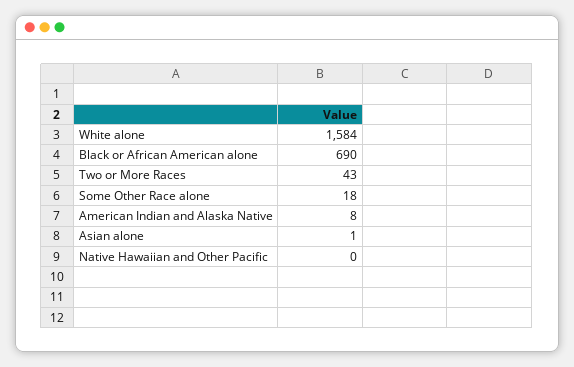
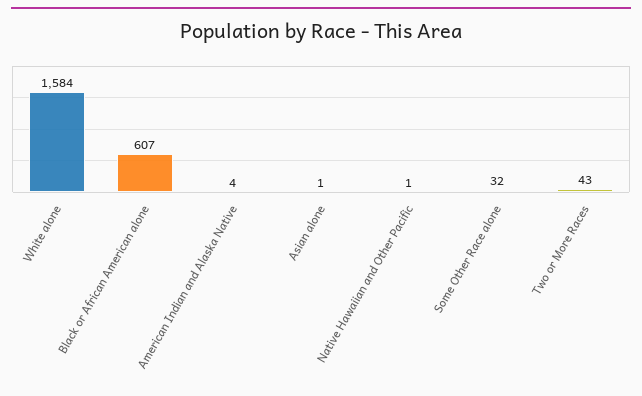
Black or African American alone: 690 -> 607
Some Other Race alone: 18 -> 32
American Indian and Alaska Native: 8 -> 4
Native Hawaiian and Other Pacific: 0 -> 1

